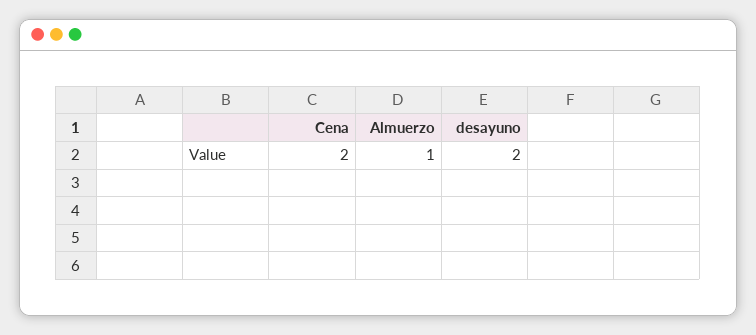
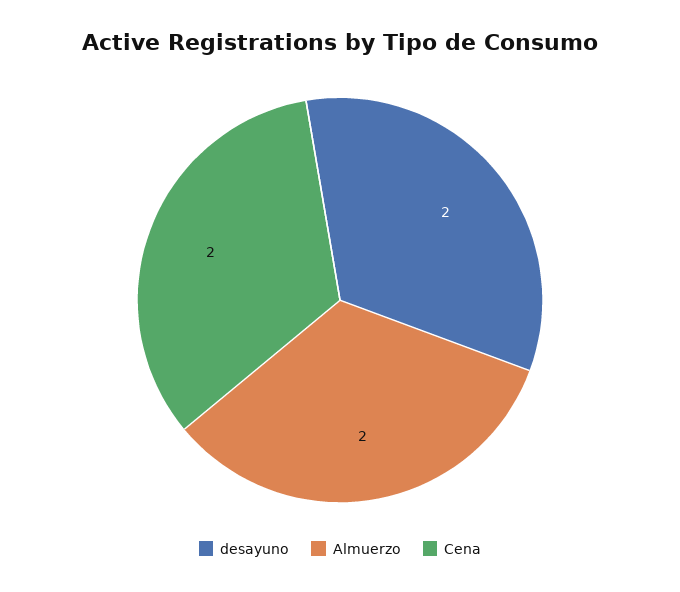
Almuerzo: 1 -> 2

